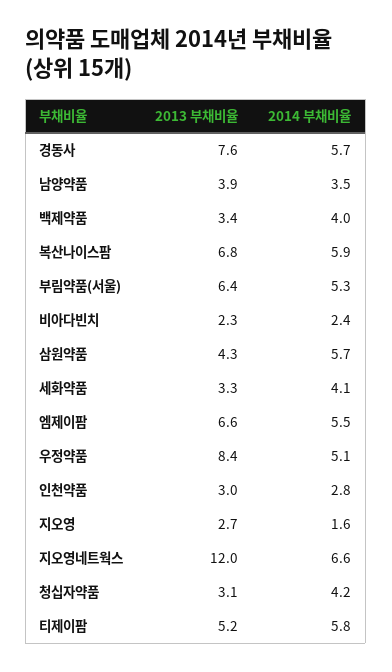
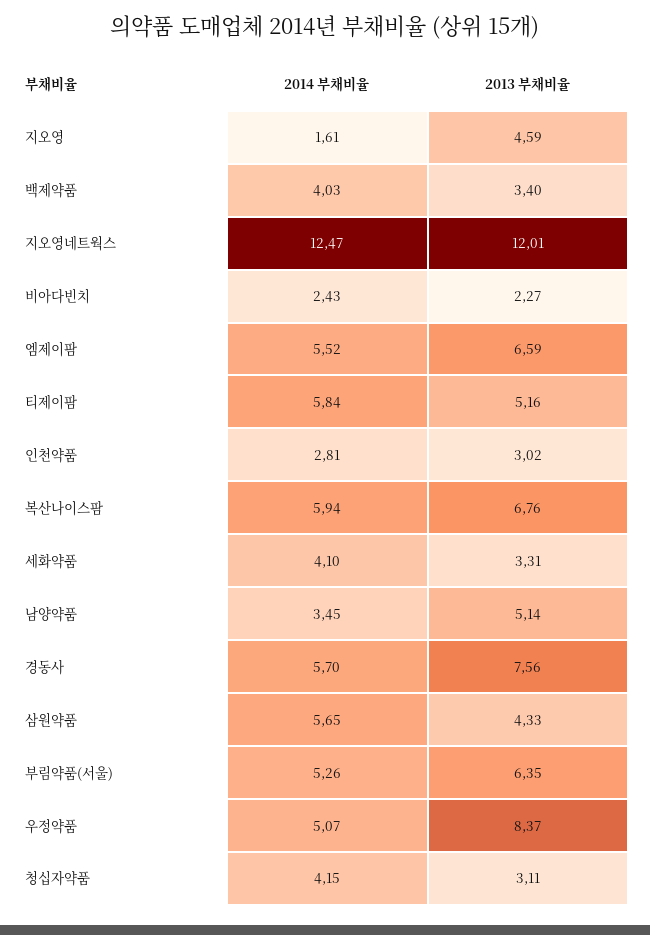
2013 부채비율, 남양약품: 3.9 -> 5.14
2013 부채비율, 지오영: 2.7 -> 4.59
2014 부채비율, 지오영네트웍스: 6.6 -> 12.47

